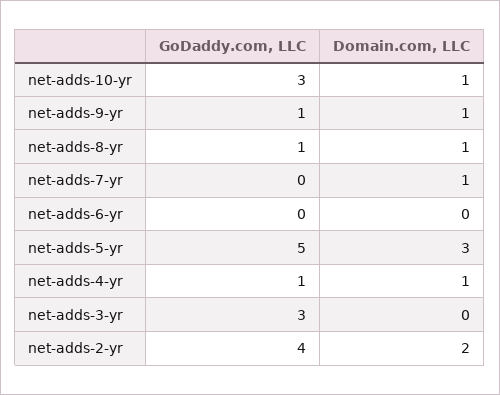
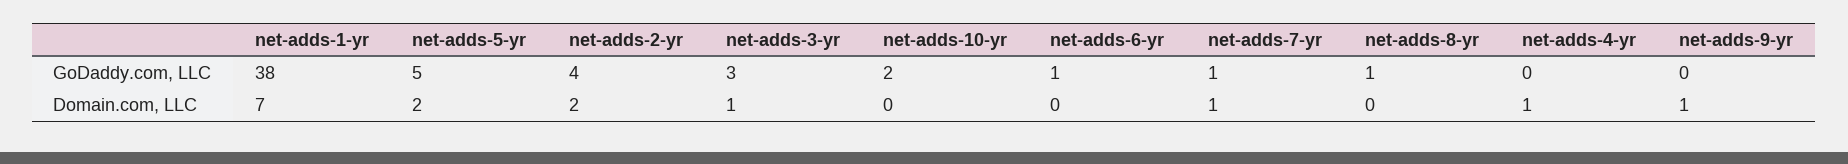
GoDaddy.com, LLC, net-adds-10-yr: 3 -> 2
Domain.com, LLC, net-adds-10-yr: 1 -> 0
GoDaddy.com, LLC, net-adds-9-yr: 1 -> 0
Domain.com, LLC, net-adds-8-yr: 1 -> 0
GoDaddy.com, LLC, net-adds-7-yr: 0 -> 1
GoDaddy.com, LLC, net-adds-6-yr: 0 -> 1
Domain.com, LLC, net-adds-5-yr: 3 -> 2
GoDaddy.com, LLC, net-adds-4-yr: 1 -> 0
Domain.com, LLC, net-adds-3-yr: 0 -> 1
GoDaddy.com, LLC, net-adds-1-yr: none -> 38
Domain.com, LLC, net-adds-1-yr: none -> 7

